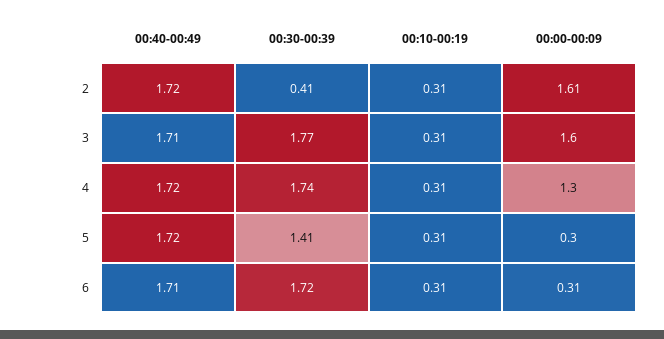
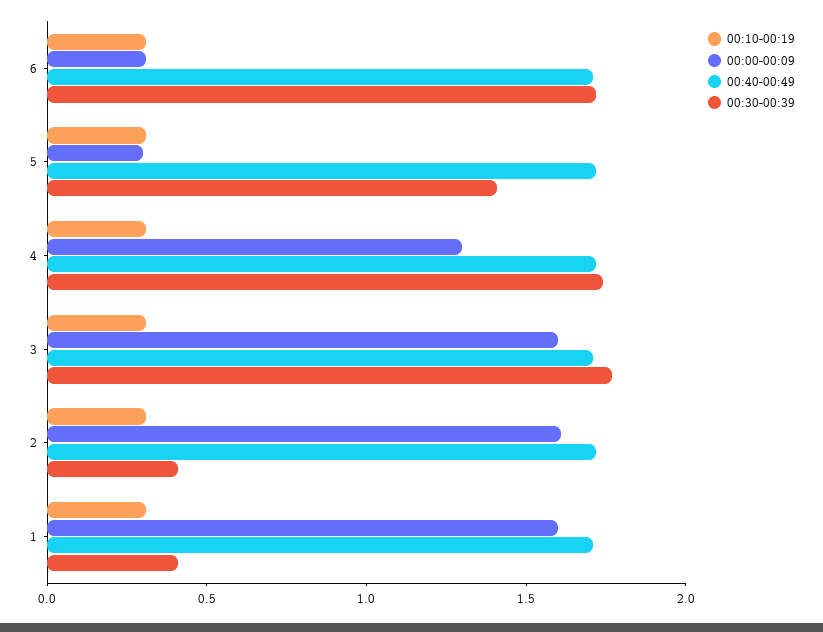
00:10-00:19, 1: none -> 0.3
00:00-00:09, 1: none -> 1.6
00:40-00:49, 1: none -> 1.7
00:30-00:39, 1: none -> 0.4

